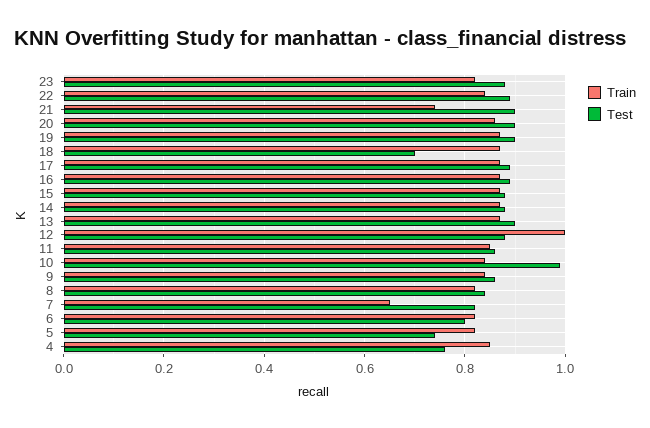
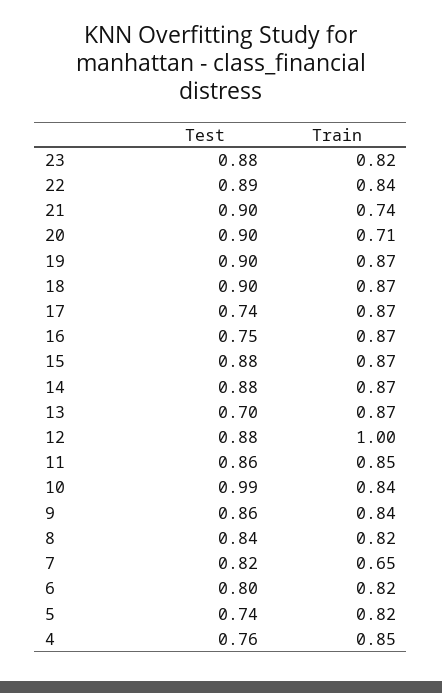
Train, 20: 0.85 -> 0.71
Test, 18: 0.7 -> 0.9
Test, 17: 0.9 -> 0.74
Test, 16: 0.9 -> 0.75
Test, 13: 0.9 -> 0.7

